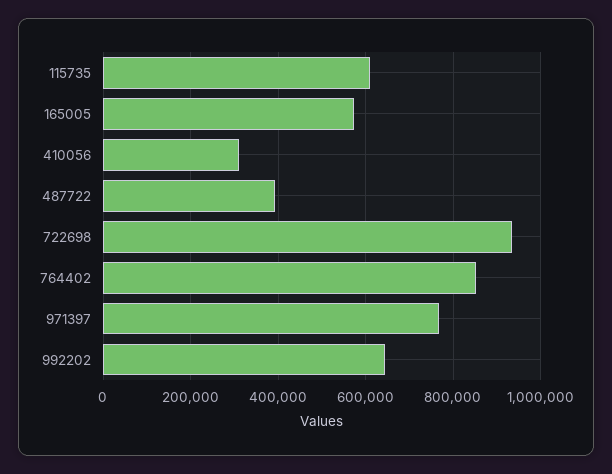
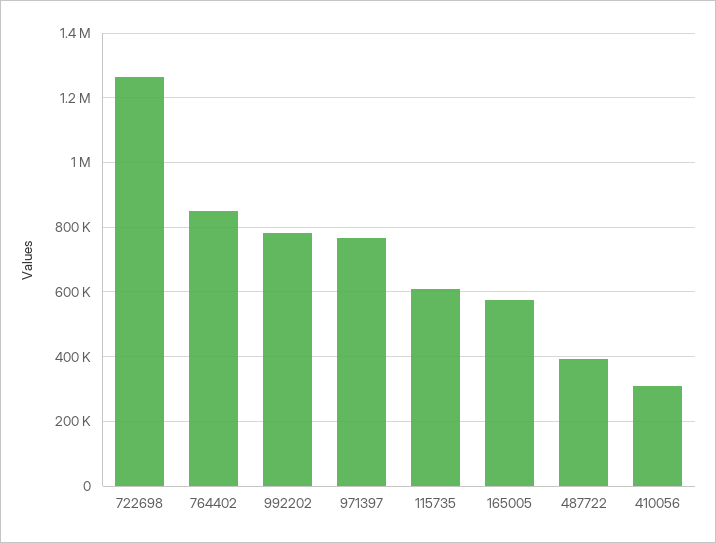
722698: 940000 -> 1260000
992202: 640000 -> 780000

